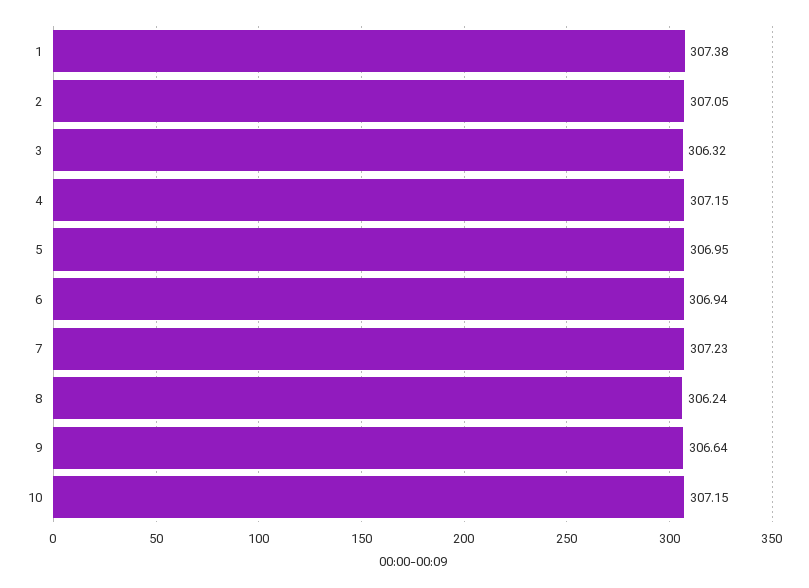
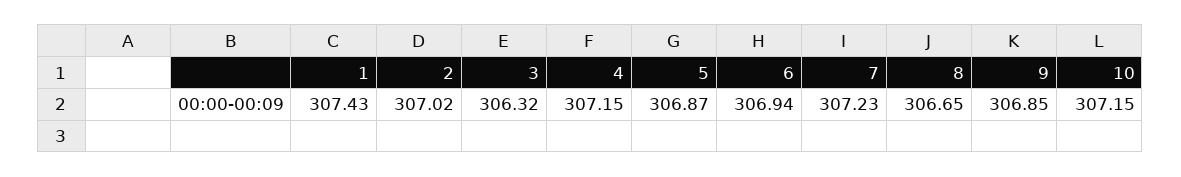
1: 307.38 -> 307.43
2: 307.05 -> 307.02
5: 306.95 -> 306.87
8: 306.24 -> 306.65
9: 306.64 -> 306.85

